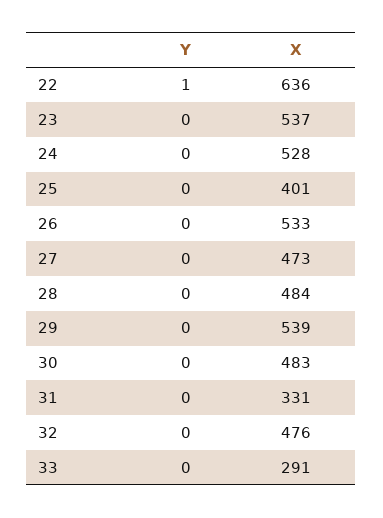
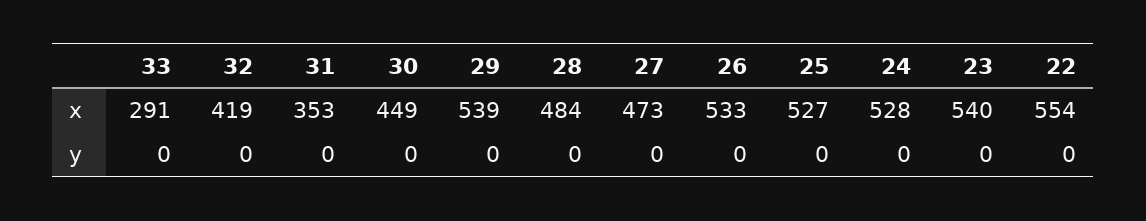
Y, 22: 1 -> 0
X, 22: 636 -> 554
X, 23: 537 -> 540
X, 25: 401 -> 527
X, 30: 483 -> 449
X, 31: 331 -> 353
X, 32: 476 -> 419

